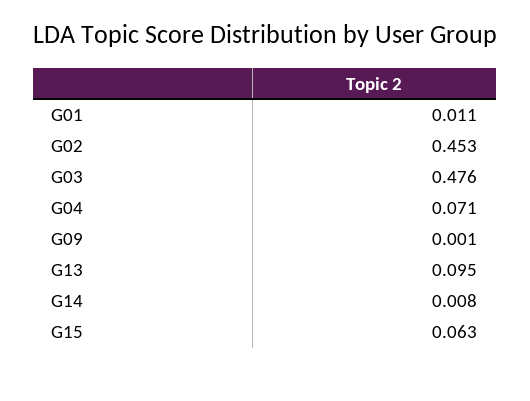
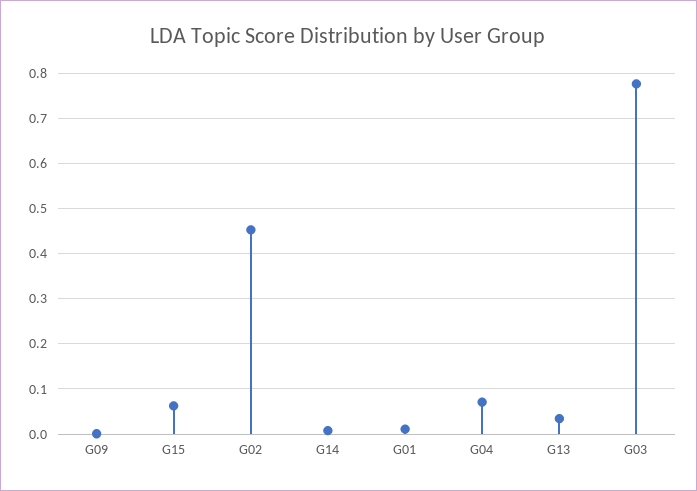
G03: 0.476 -> 0.78
G13: 0.095 -> 0.04

